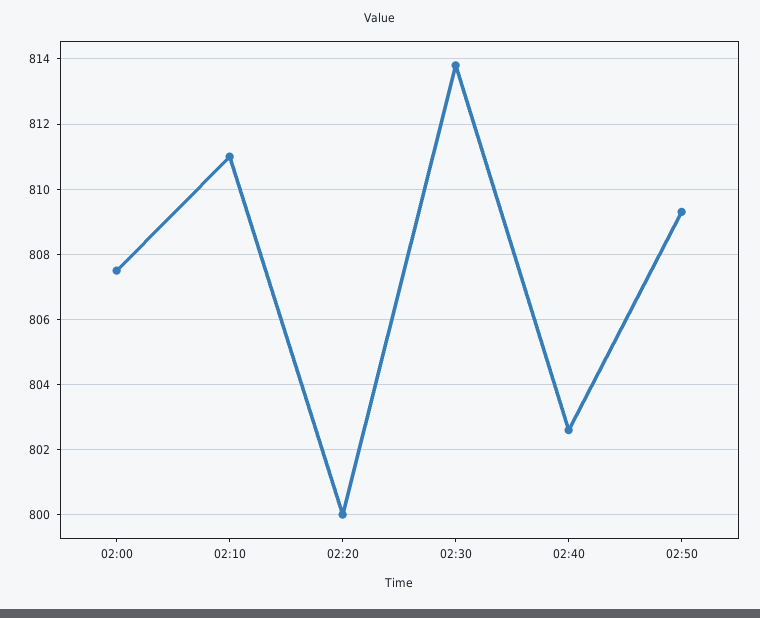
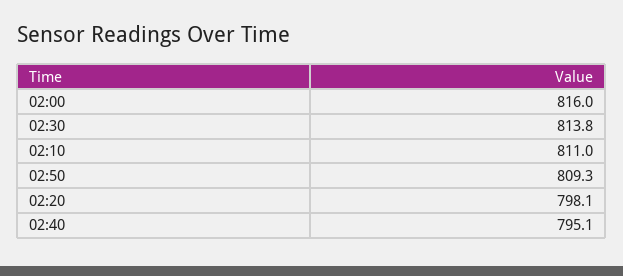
02:00: 807.5 -> 816
02:20: 800 -> 798.1
02:40: 802.5 -> 795.1

